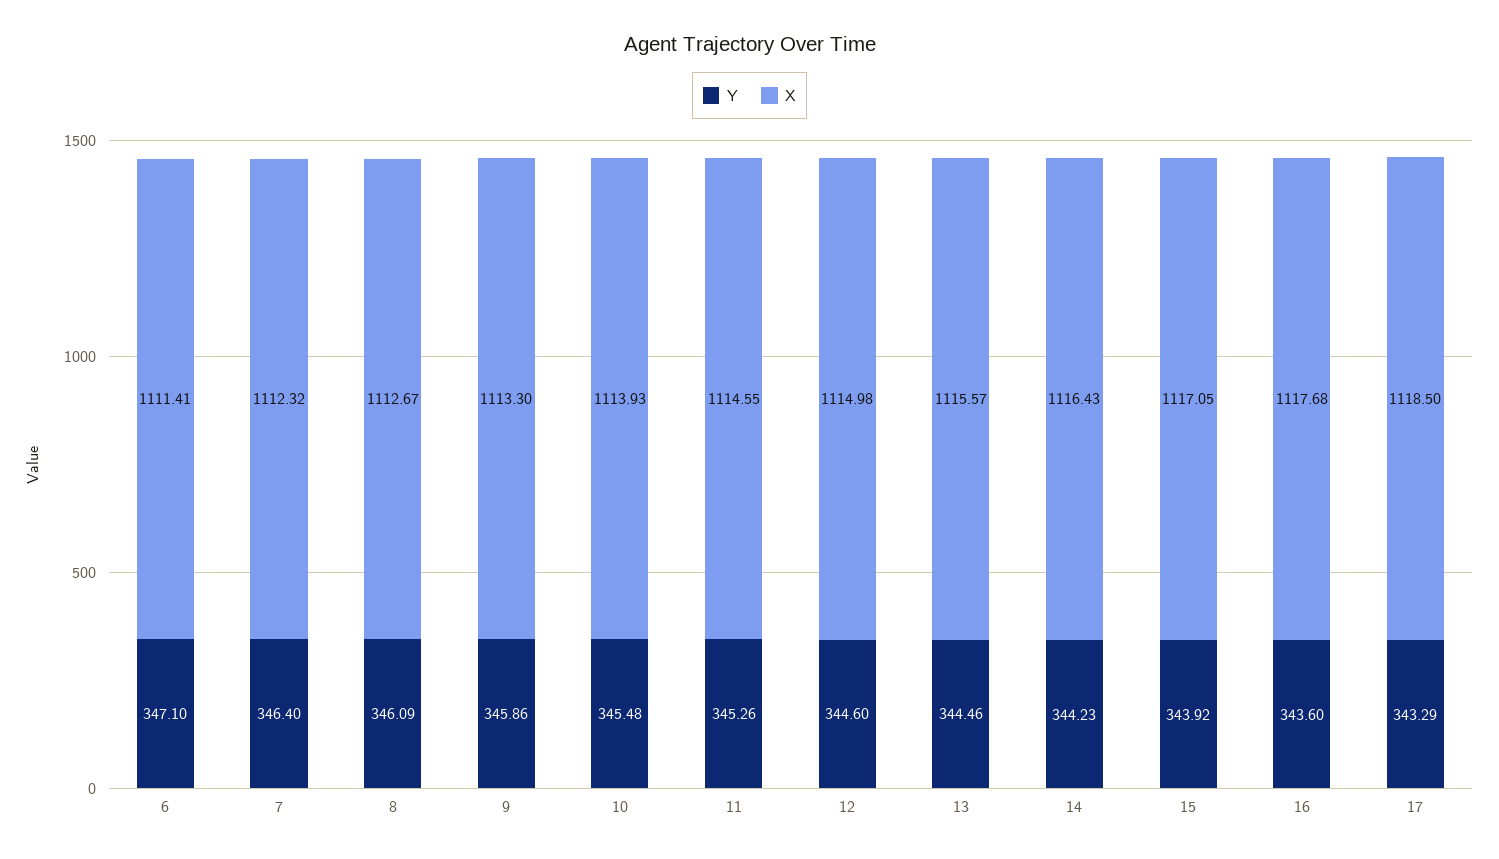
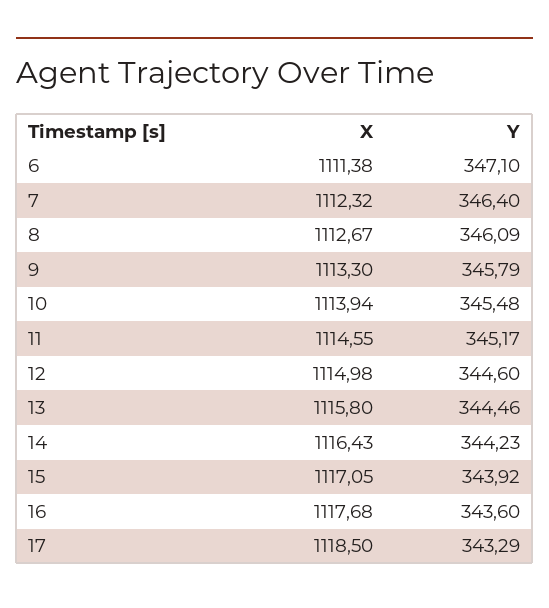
X, 6: 1111.41 -> 1111.38
Y, 9: 345.86 -> 345.79
X, 10: 1113.93 -> 1113.94
Y, 11: 345.26 -> 345.17
X, 13: 1115.57 -> 1115.8

